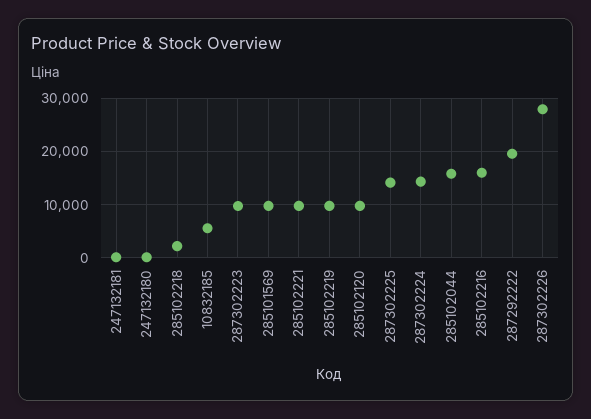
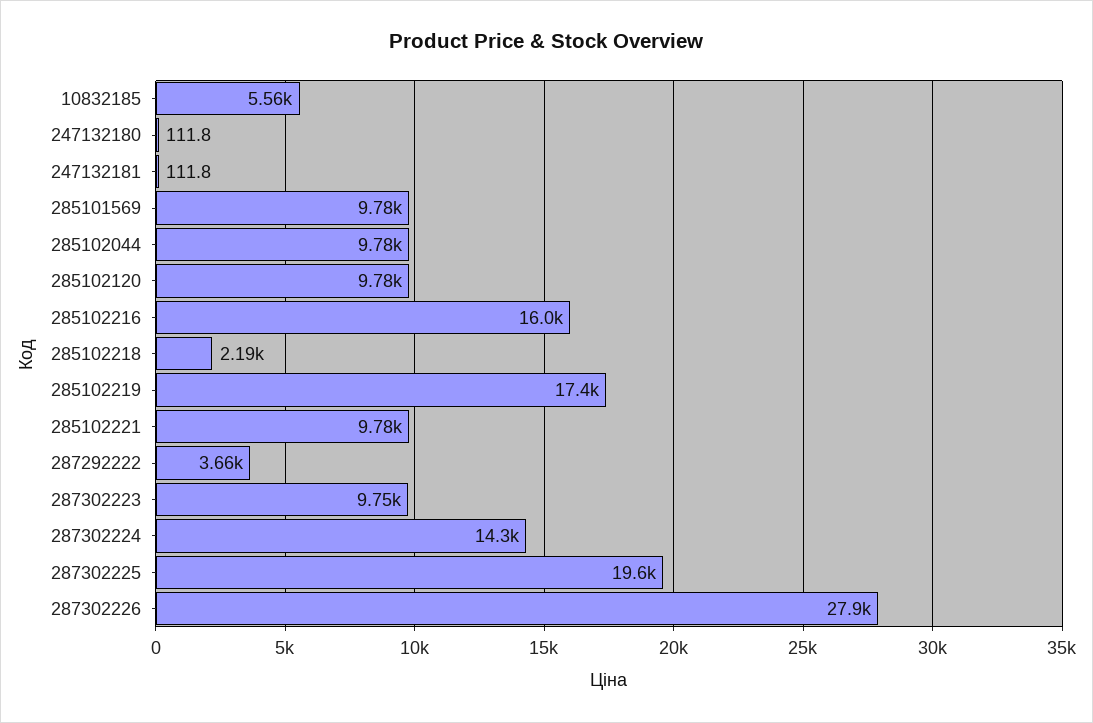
285102219: 10000 -> 17400
287302225: 14000 -> 19600
285102044: 16000 -> 9780
287292222: 20000 -> 3660

